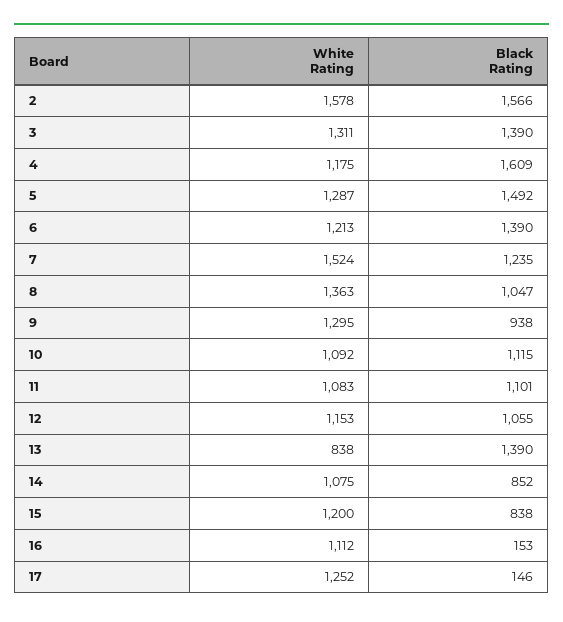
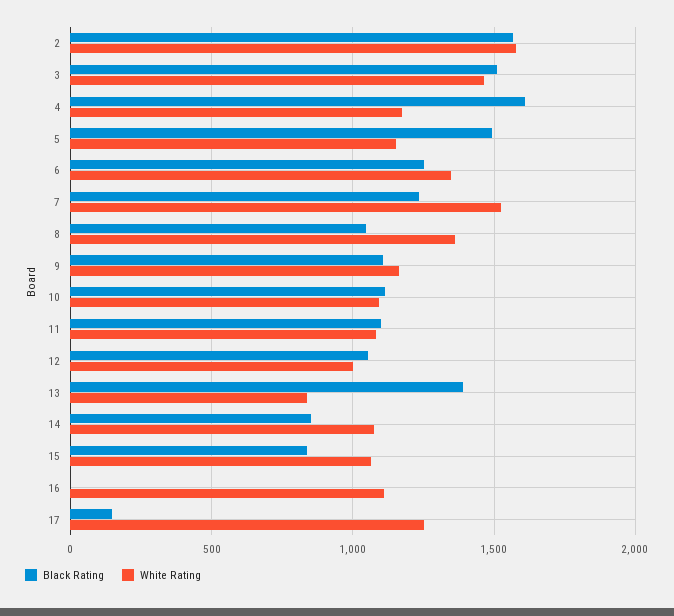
White Rating, 3: 1311 -> 1450
Black Rating, 3: 1390 -> 1500
White Rating, 5: 1287 -> 1150
White Rating, 6: 1213 -> 1350
Black Rating, 6: 1390 -> 1250
White Rating, 9: 1295 -> 1150
Black Rating, 9: 938 -> 1100
White Rating, 12: 1153 -> 1000
White Rating, 15: 1200 -> 1050
Black Rating, 16: 153 -> 0

